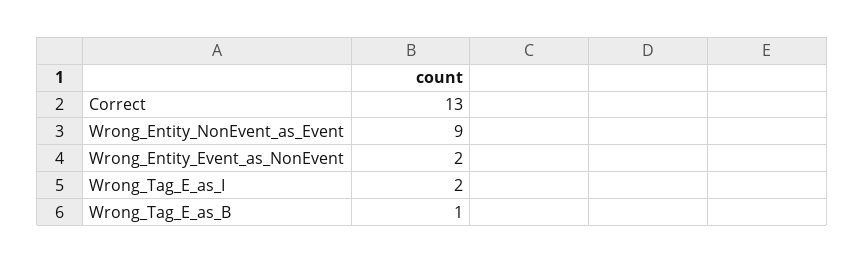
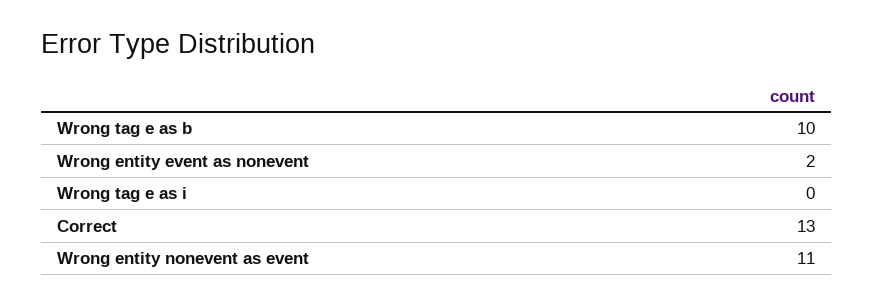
Wrong_Entity_NonEvent_as_Event: 9 -> 11
Wrong_Tag_E_as_I: 2 -> 0
Wrong_Tag_E_as_B: 1 -> 10

